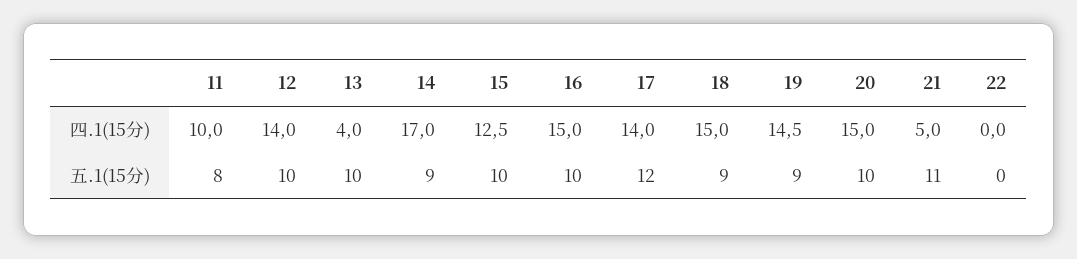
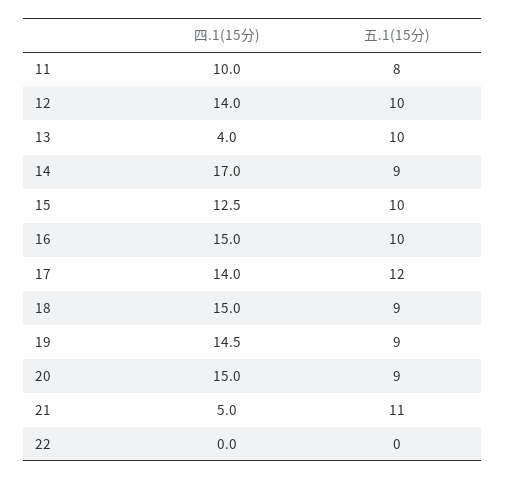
20, 五.1(15分): 10 -> 9

